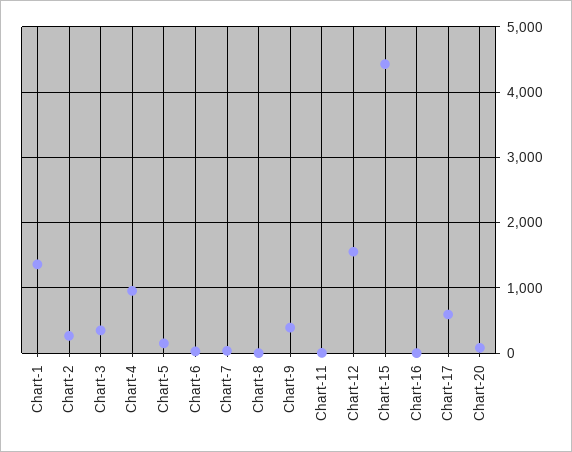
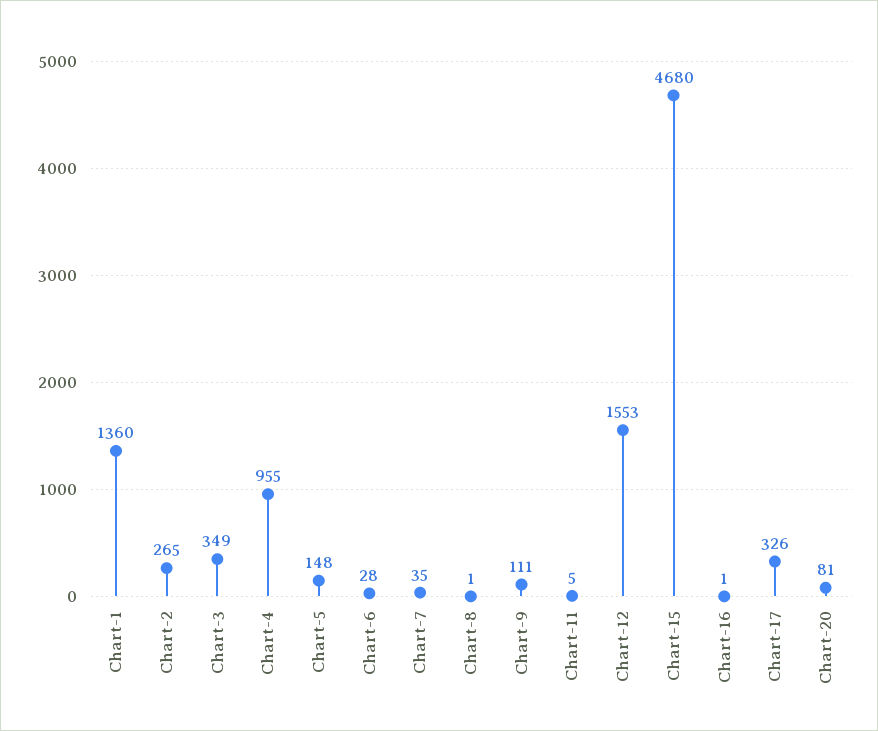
Chart-9: 400 -> 111
Chart-15: 4400 -> 4680
Chart-17: 600 -> 326

